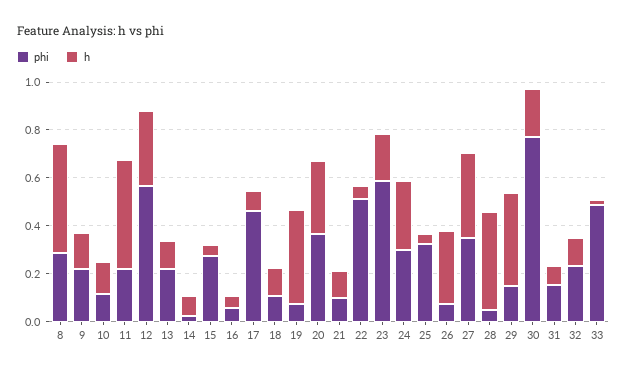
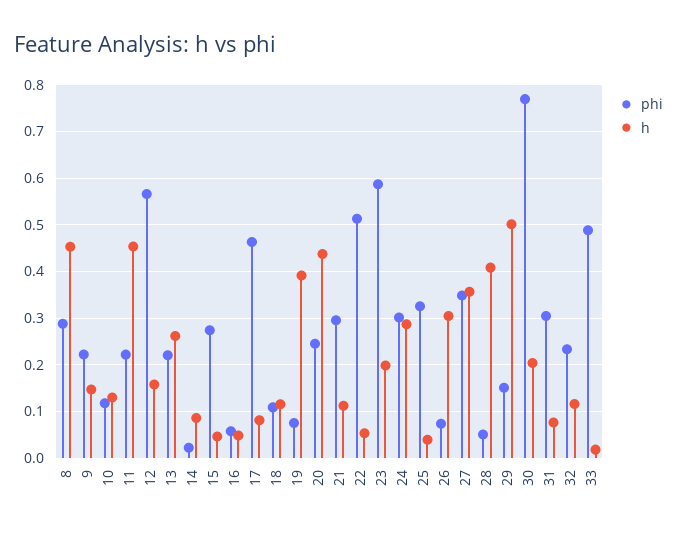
h, 12: 0.3 -> 0.16
h, 13: 0.1 -> 0.26
phi, 20: 0.35 -> 0.24
h, 20: 0.3 -> 0.44
phi, 21: 0.1 -> 0.3
h, 29: 0.4 -> 0.5
phi, 31: 0.15 -> 0.3

